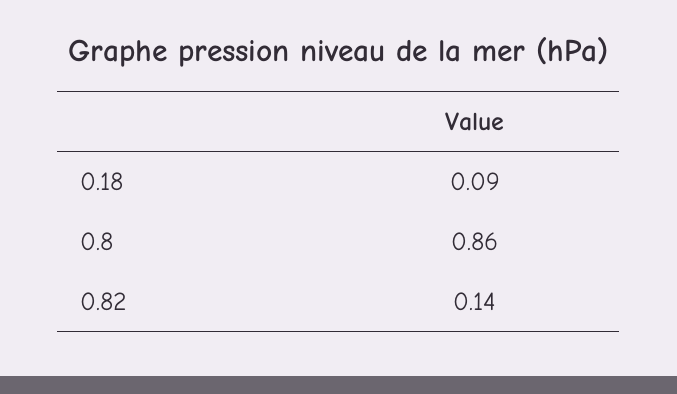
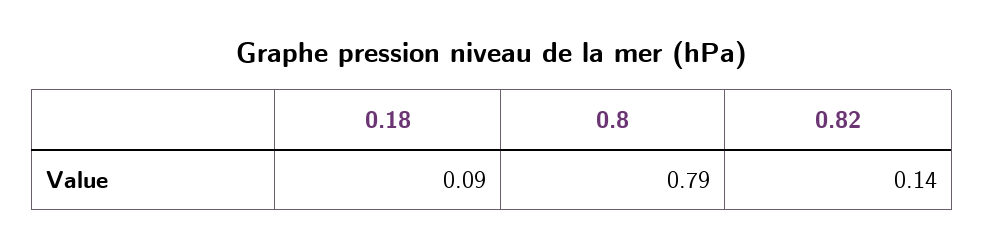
0.8: 0.86 -> 0.79

